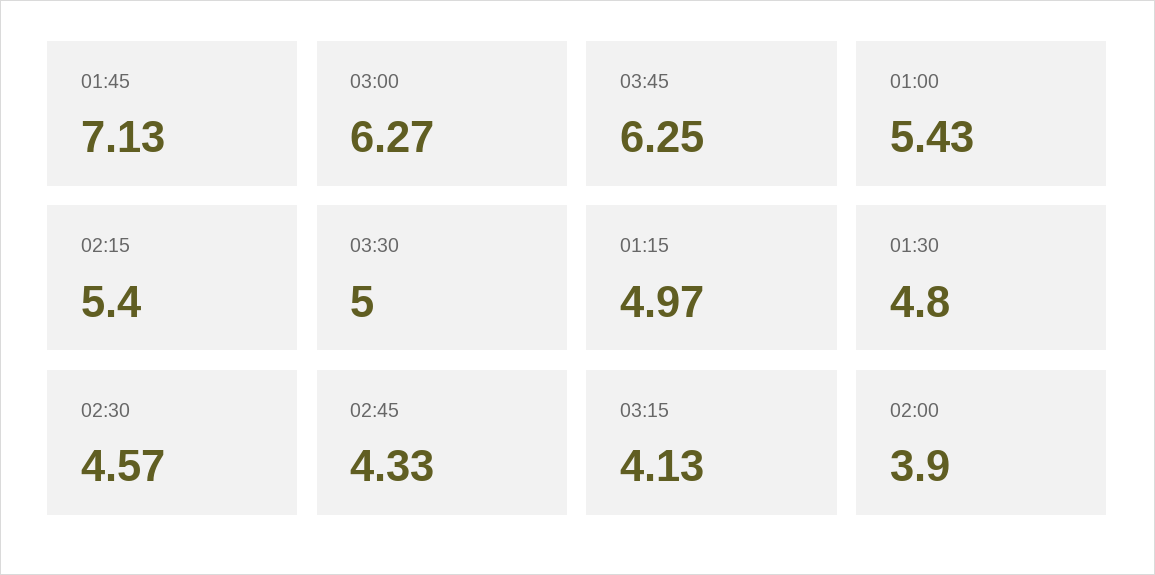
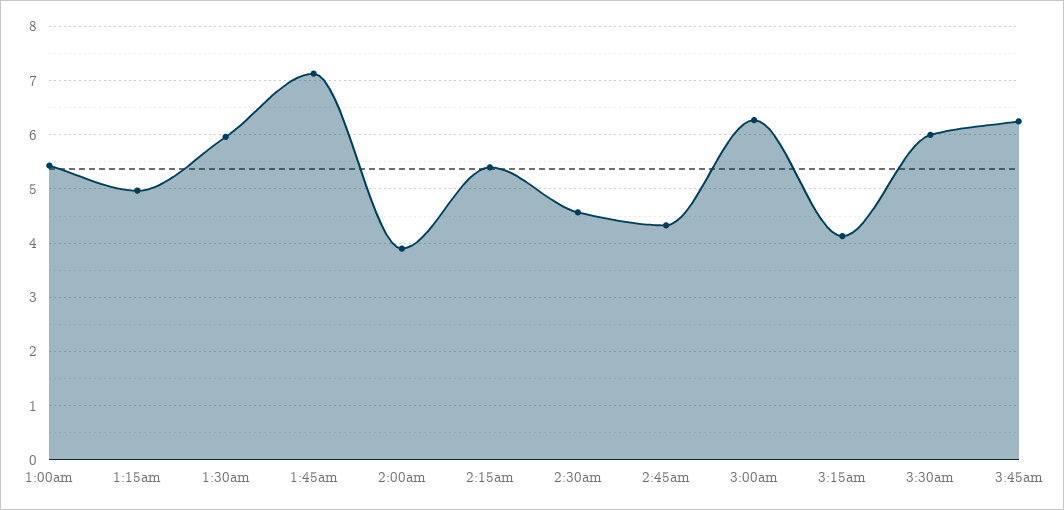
03:30: 5 -> 6
01:30: 4.8 -> 6

